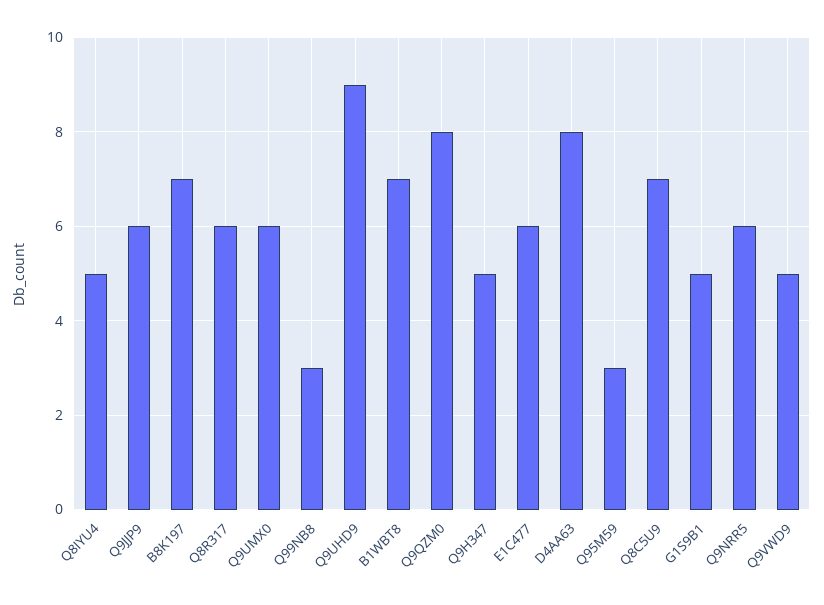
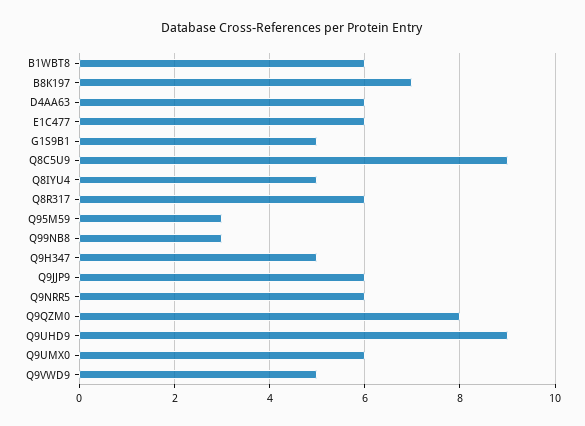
B1WBT8: 7 -> 6
D4AA63: 8 -> 6
Q8C5U9: 7 -> 9

